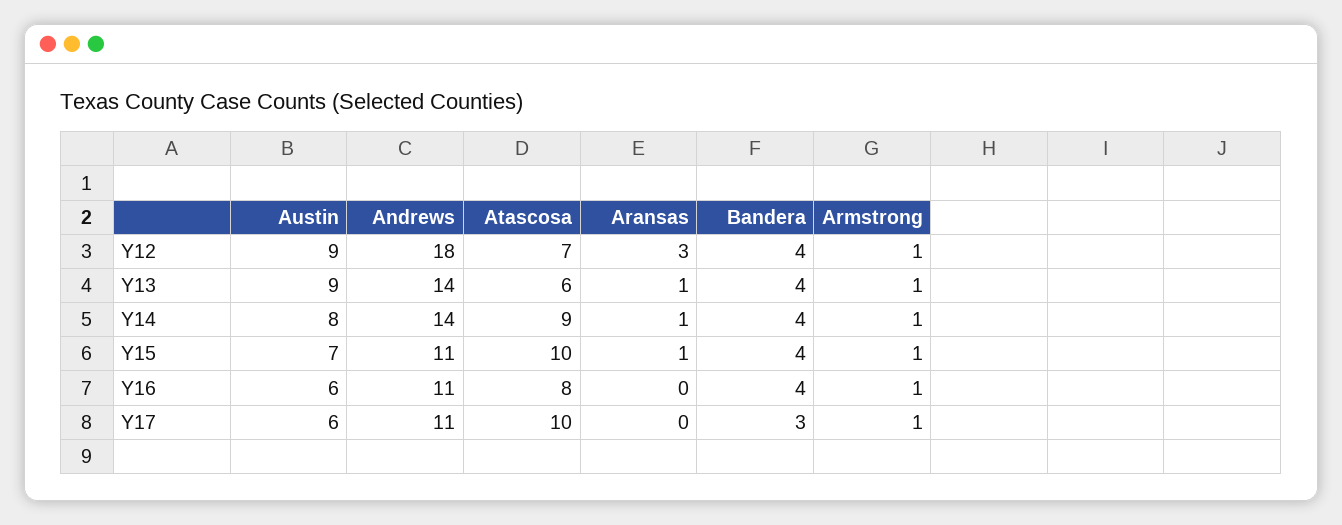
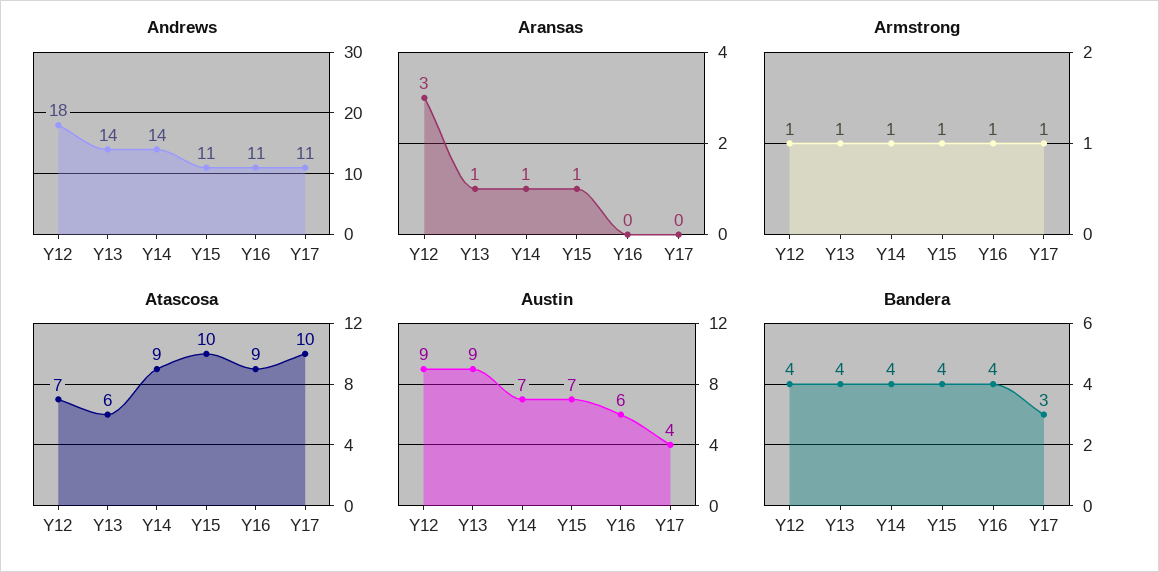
Austin, Y14: 8 -> 7
Atascosa, Y16: 8 -> 9
Austin, Y17: 6 -> 4

